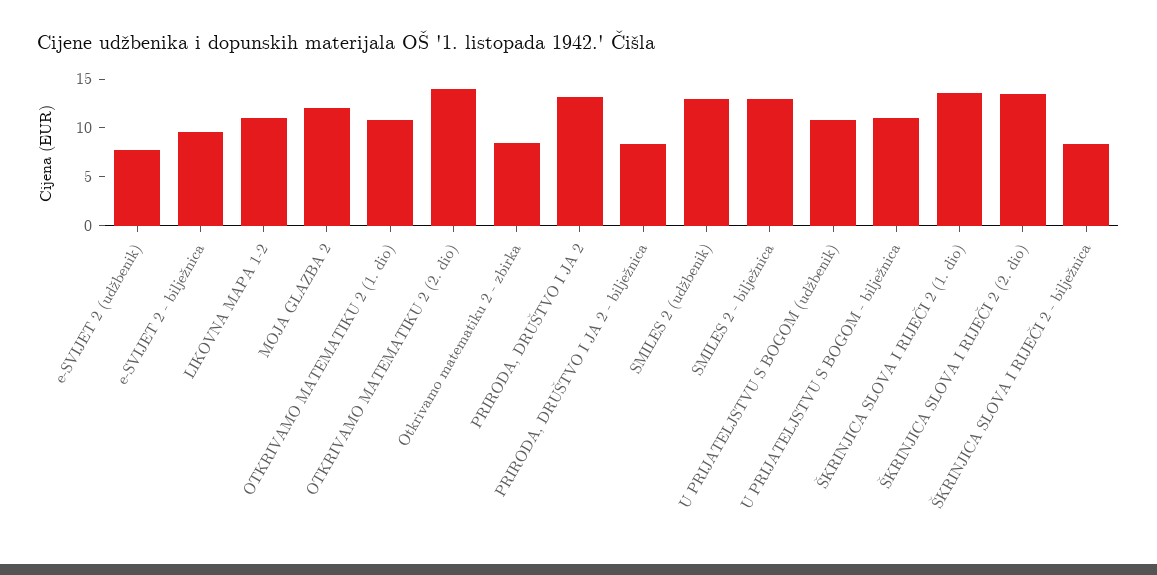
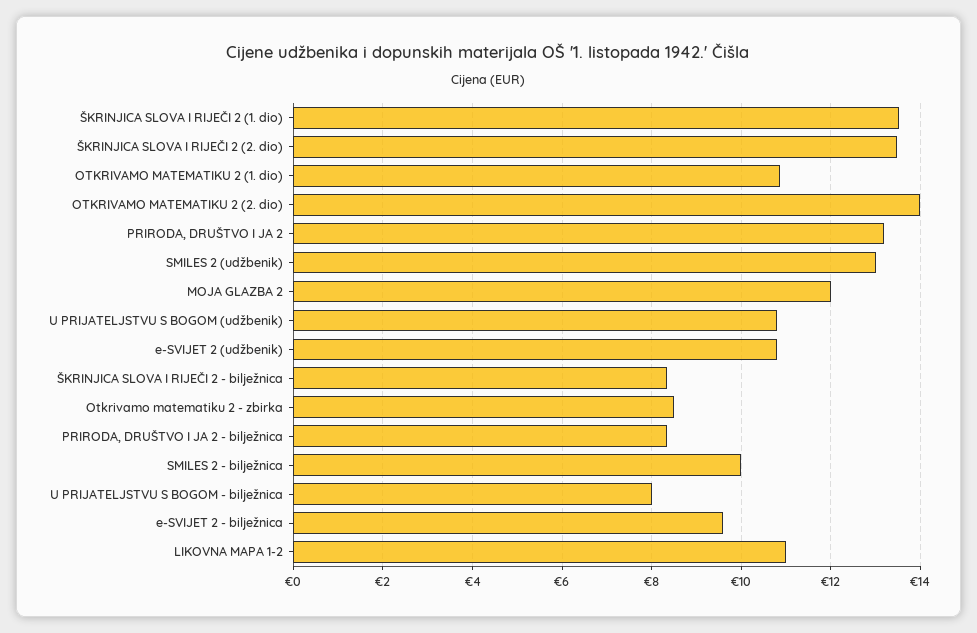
e-SVIJET 2 (udžbenik): 8 -> 10.8
SMILES 2 - bilježnica: 13 -> 10
U PRIJATELJSTVU S BOGOM - bilježnica: 11 -> 8

